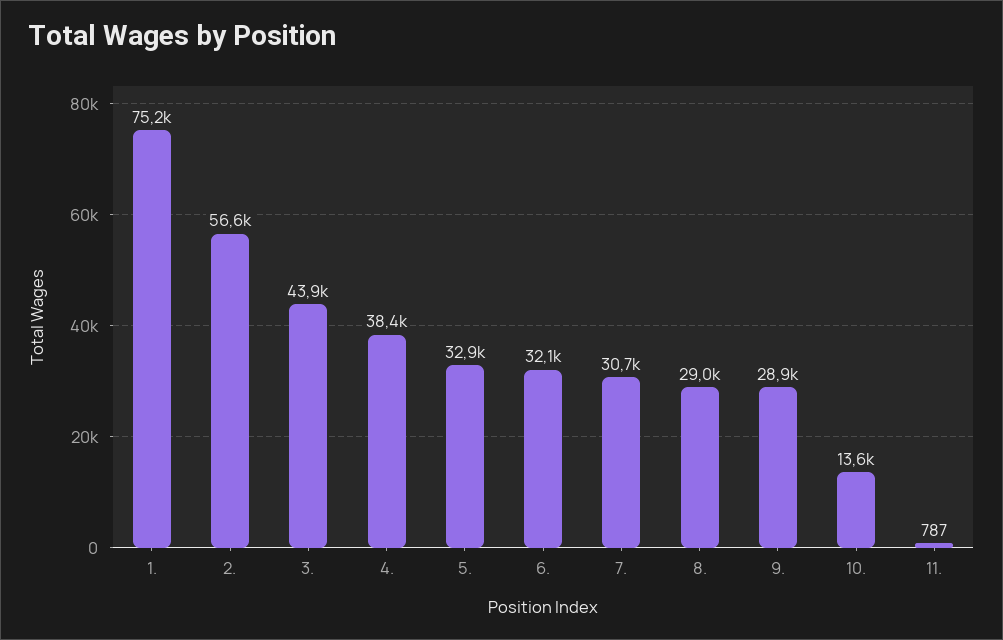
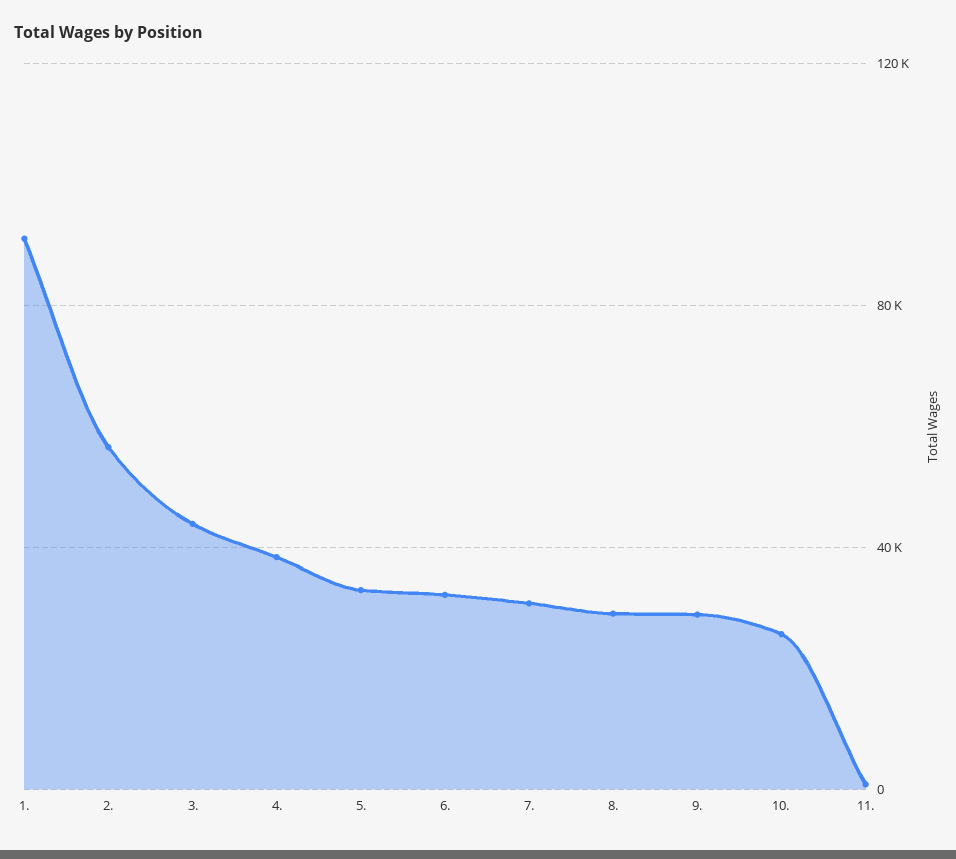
1.: 75200 -> 90000
10.: 13600 -> 25000

